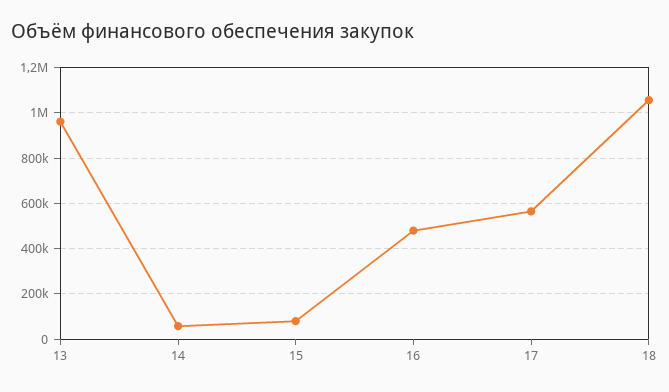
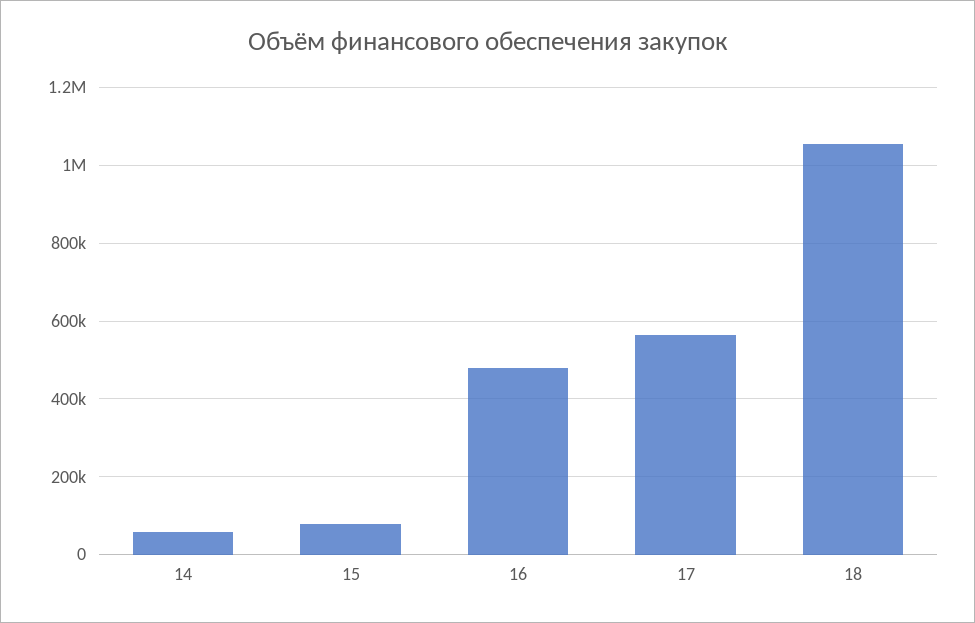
13: 950000 -> none

